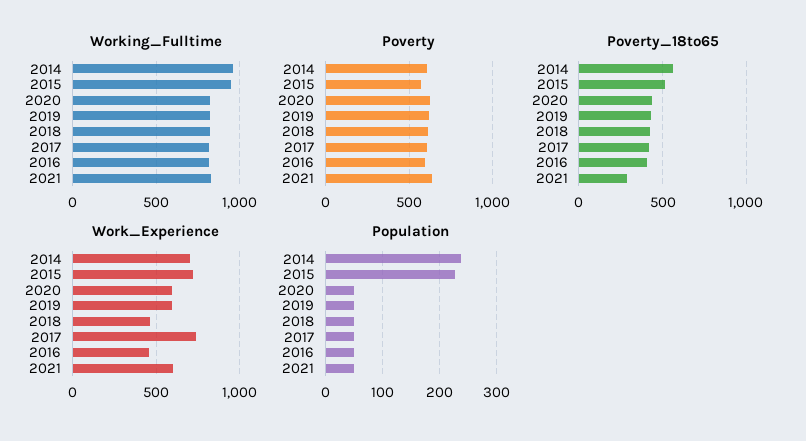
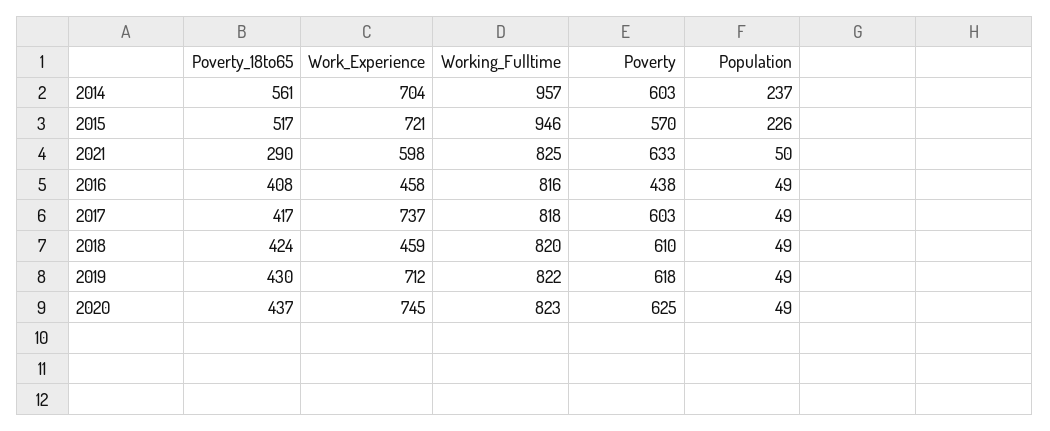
Poverty, 2016: 600 -> 438
Work_Experience, 2020: 600 -> 745
Work_Experience, 2019: 600 -> 712

